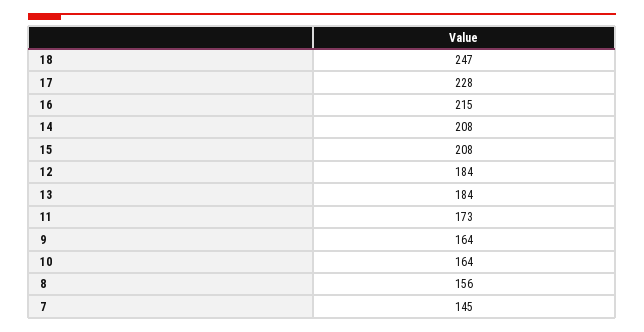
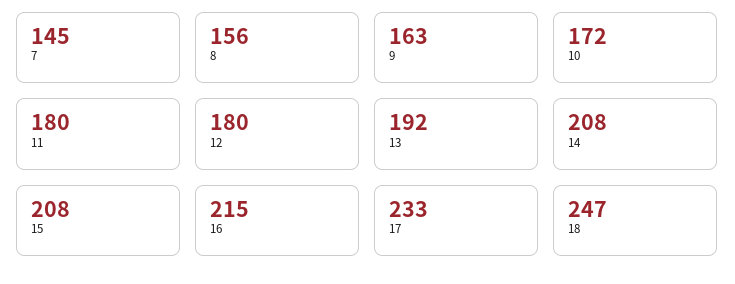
17: 228 -> 233
12: 184 -> 180
13: 184 -> 192
11: 173 -> 180
9: 164 -> 163
10: 164 -> 172

